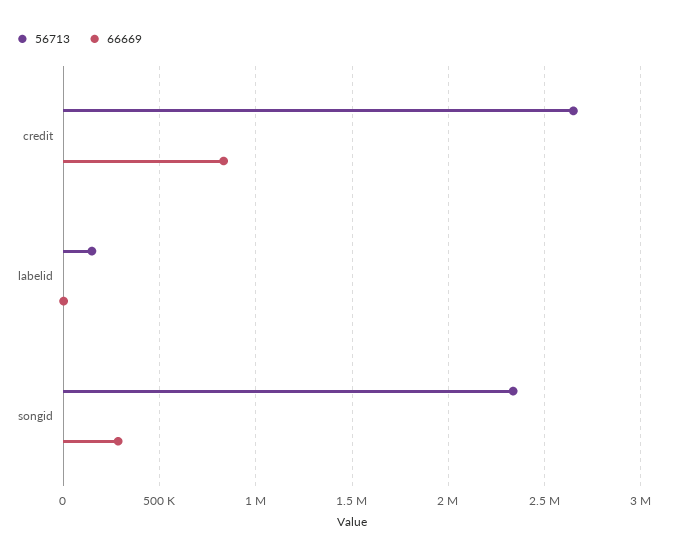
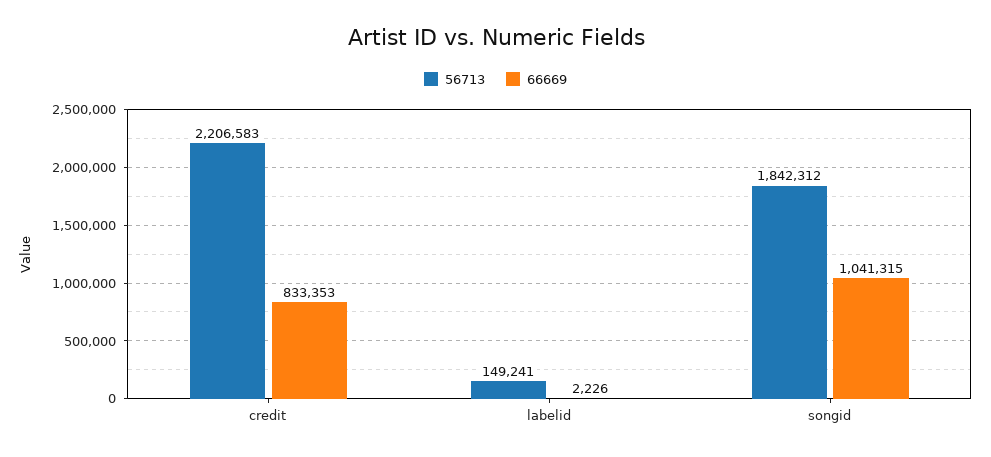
56713, credit: 2650000 -> 2206583
56713, songid: 2350000 -> 1842312
66669, songid: 300000 -> 1041315

